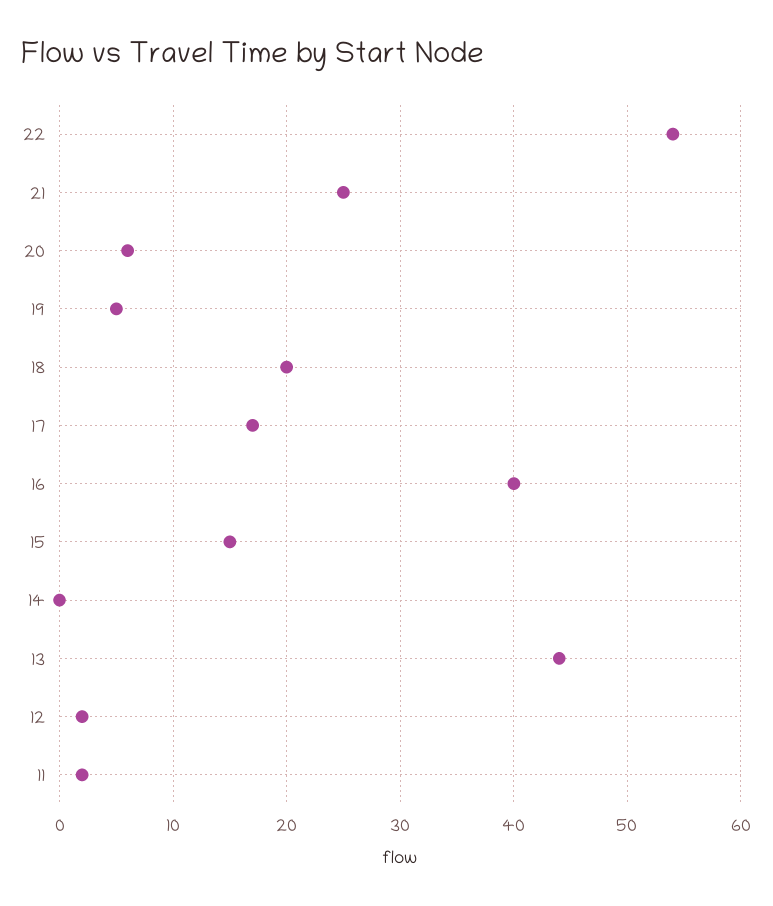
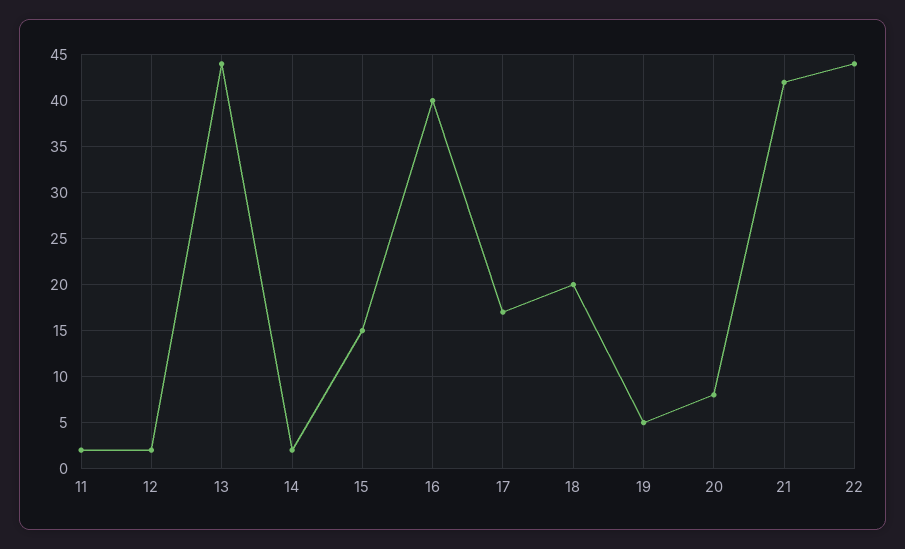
22: 54 -> 44
21: 25 -> 42
20: 6 -> 8
14: 0 -> 2

